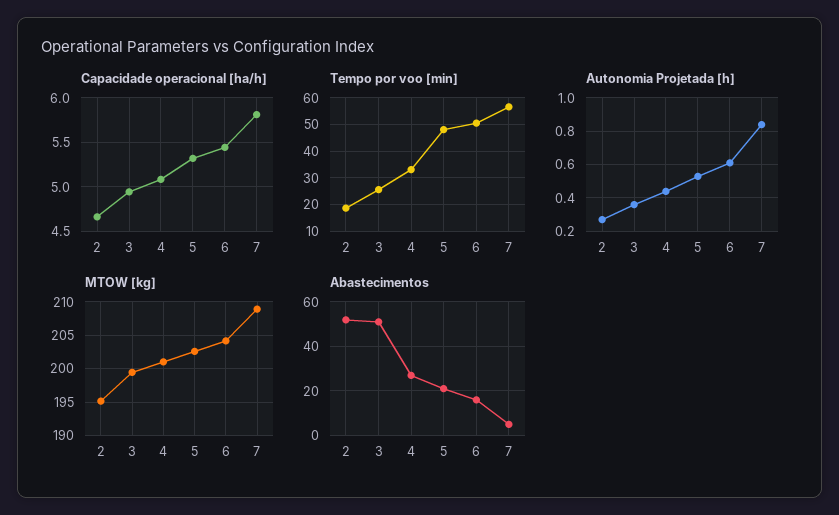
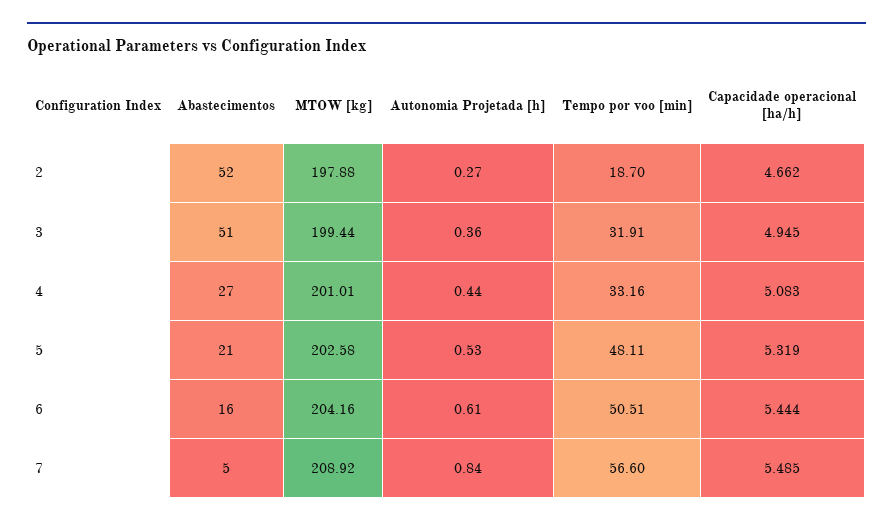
Capacidade operacional [ha/h], 7: 5.8 -> 5.485
Tempo por voo [min], 3: 25 -> 31.91
MTOW [kg], 2: 195 -> 197.88

